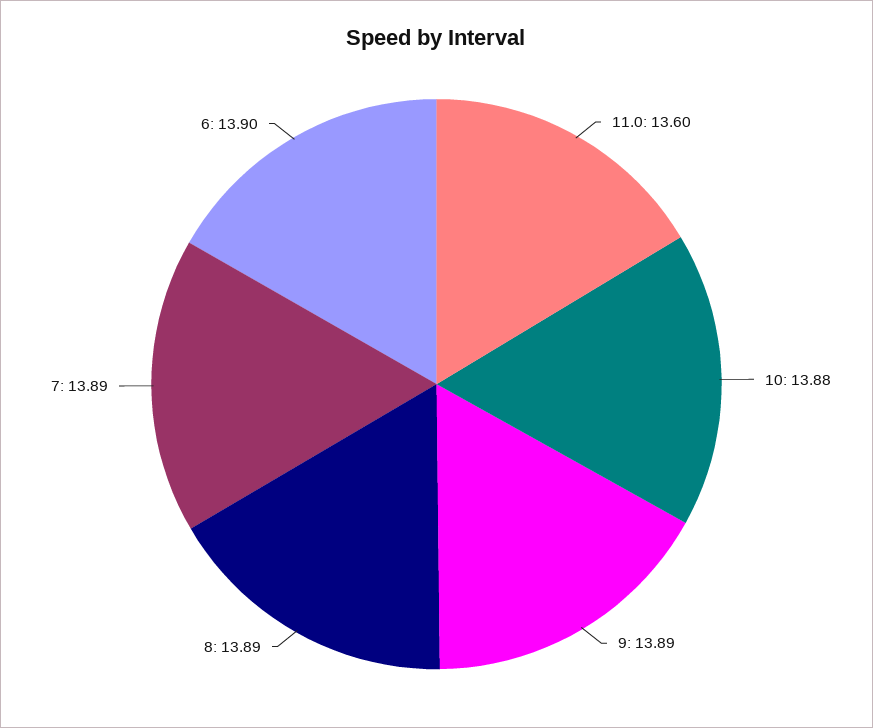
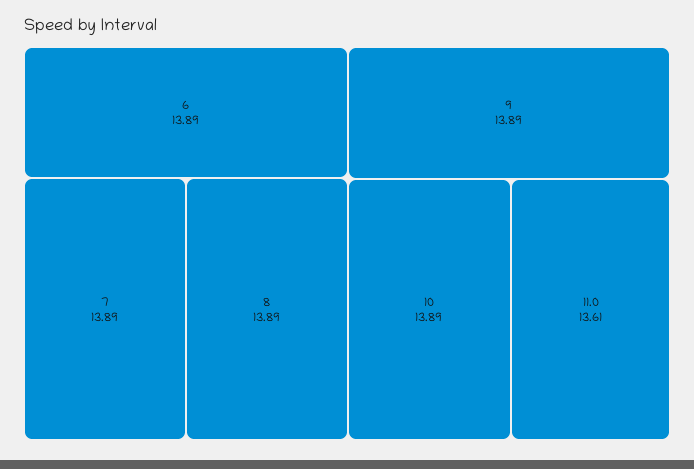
11.0: 13.6 -> 13.61
10: 13.88 -> 13.89
6: 13.9 -> 13.89

